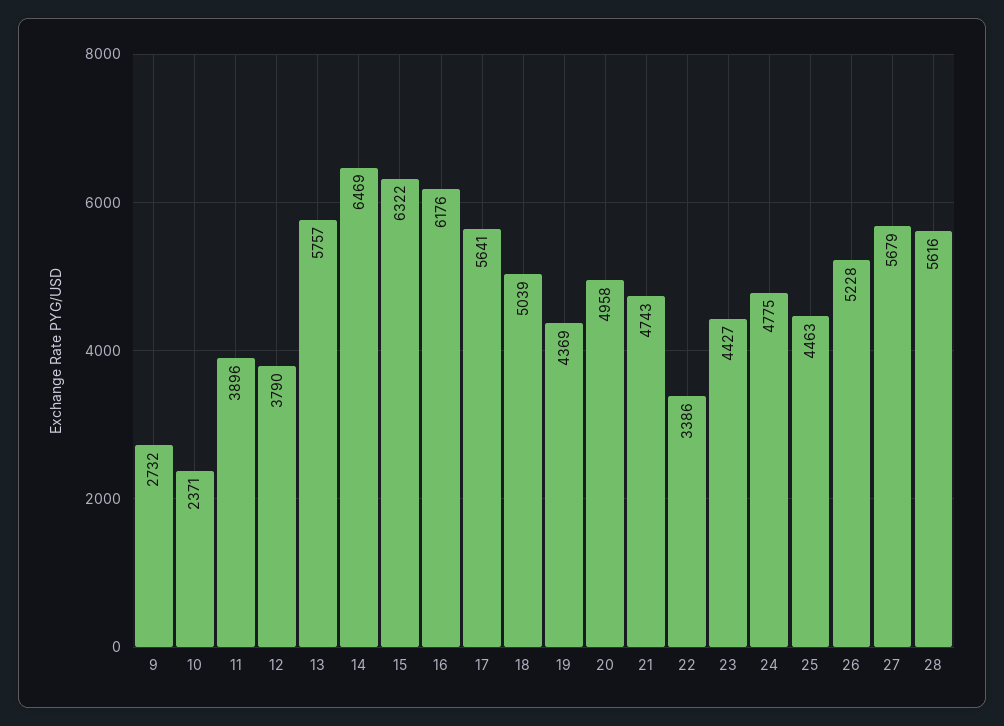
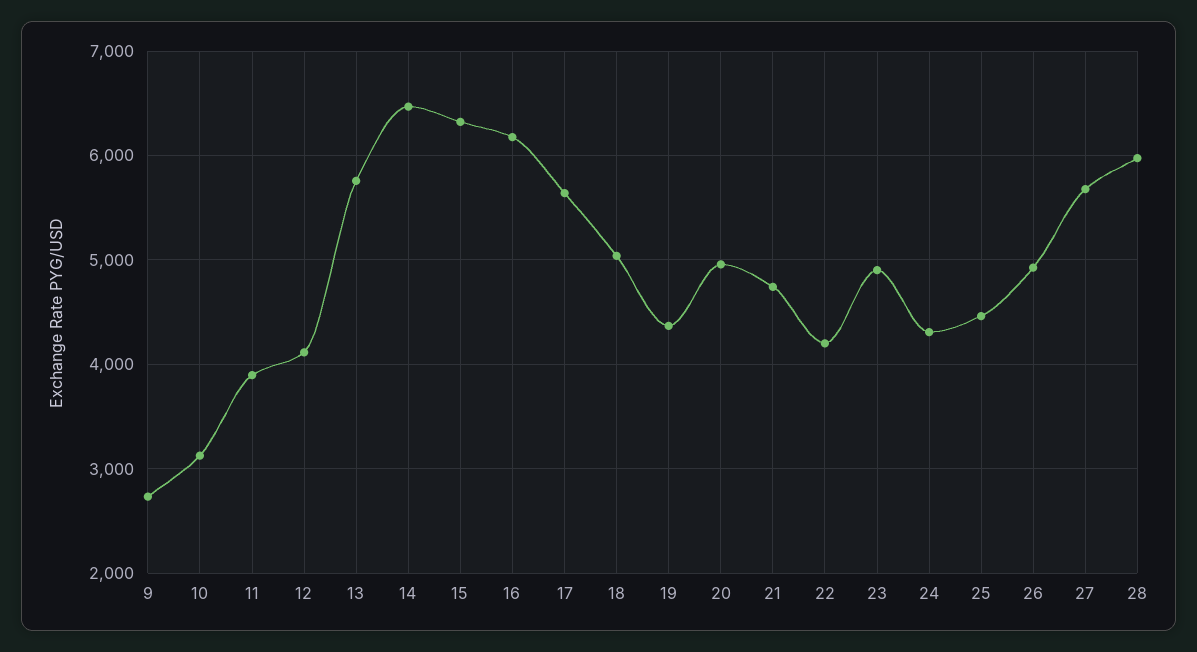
10: 2371 -> 3100
12: 3790 -> 4100
22: 3386 -> 4200
23: 4427 -> 4900
24: 4775 -> 4300
26: 5228 -> 4900
28: 5616 -> 6000

